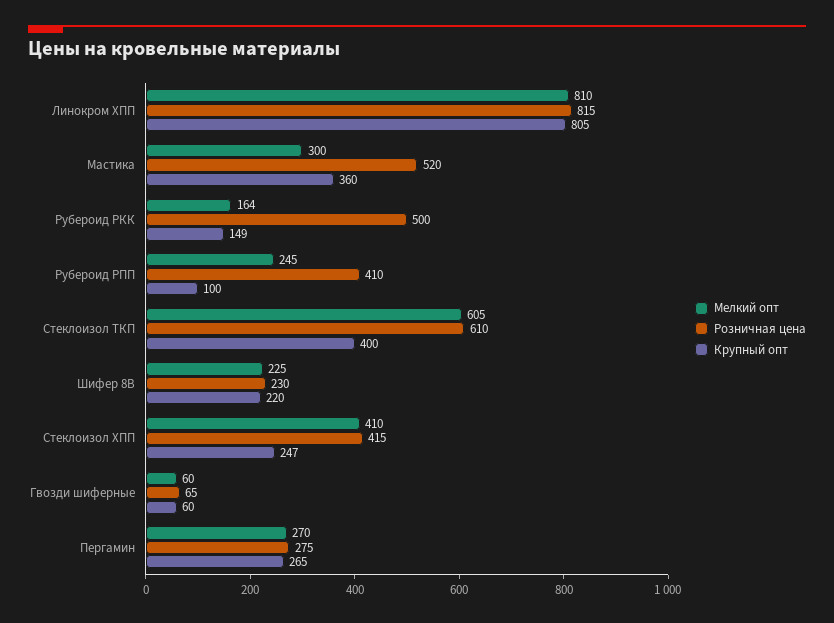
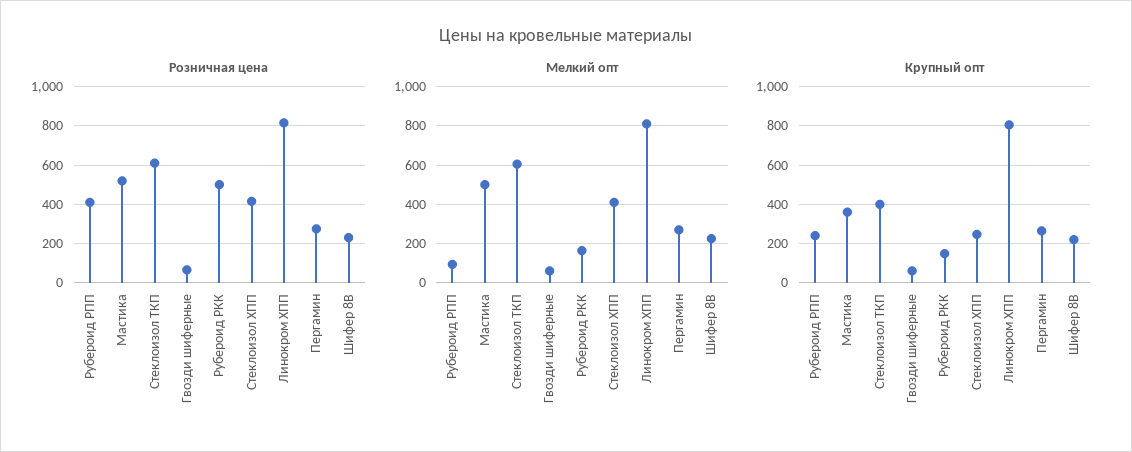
Мелкий опт, Мастика: 300 -> 500
Мелкий опт, Рубероид РПП: 245 -> 100
Крупный опт, Рубероид РПП: 100 -> 250

